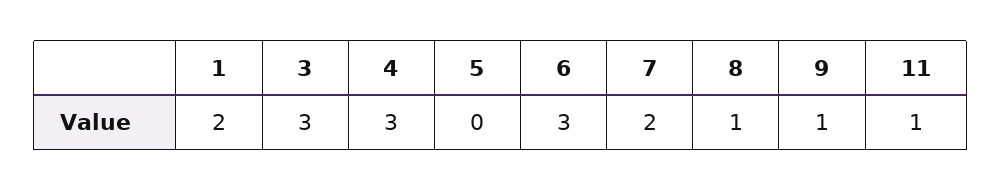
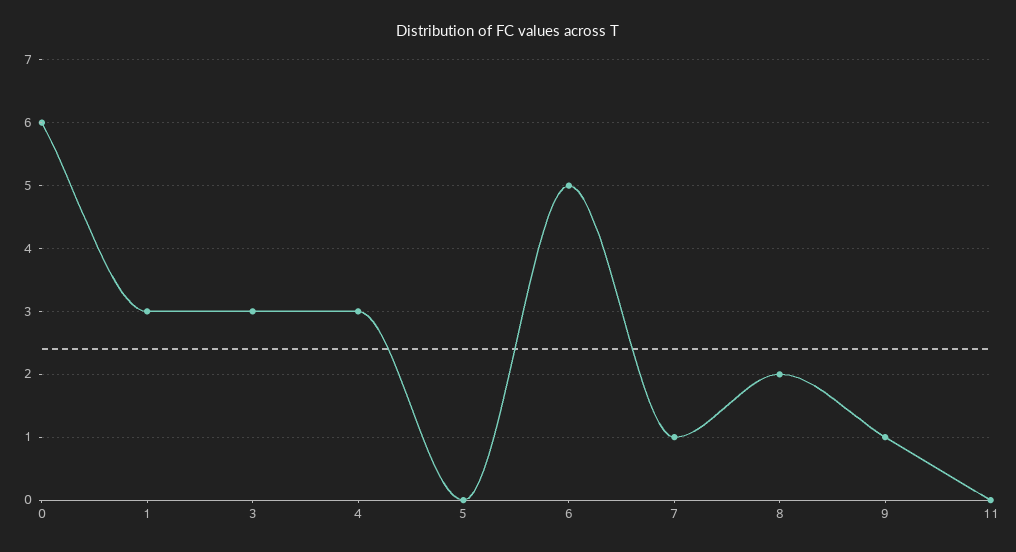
1: 2 -> 3
6: 3 -> 5
7: 2 -> 1
8: 1 -> 2
11: 1 -> 0
0: none -> 6

